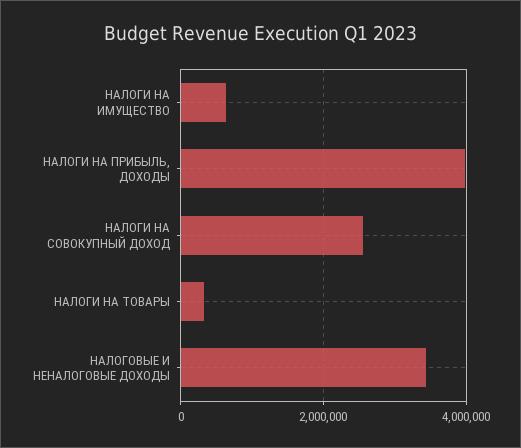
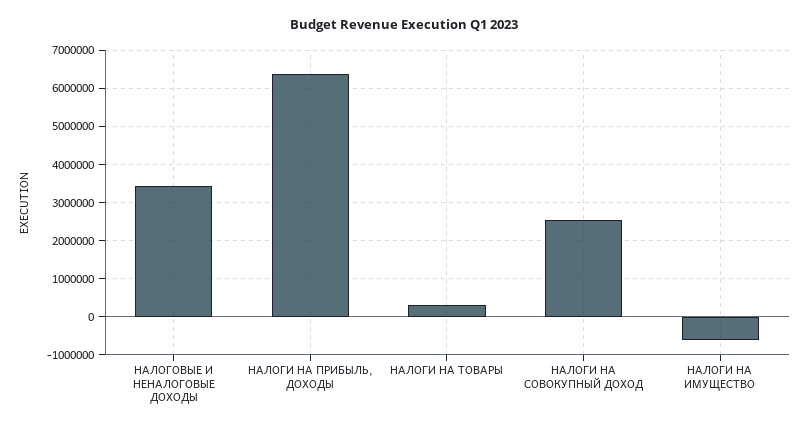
НАЛОГИ НА ИМУЩЕСТВО: 600000 -> -600000
НАЛОГИ НА ПРИБЫЛЬ, ДОХОДЫ: 4000000 -> 6400000

